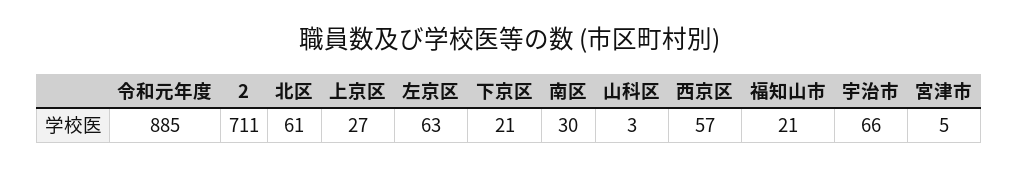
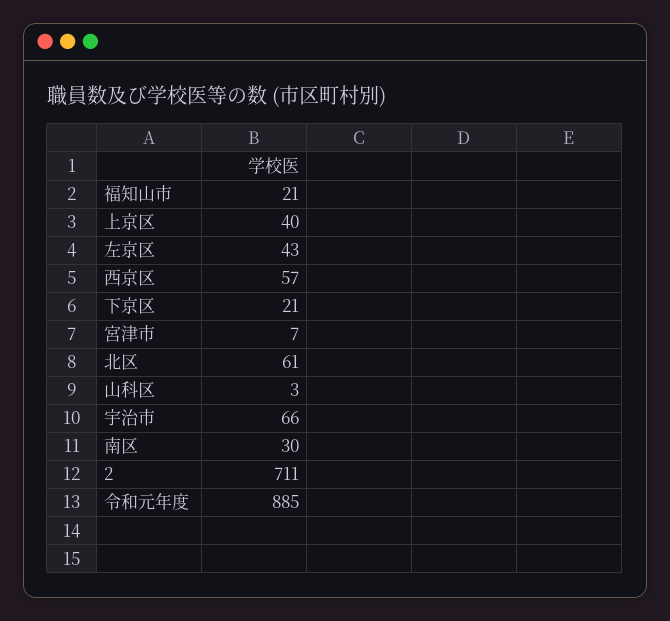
上京区: 27 -> 40
左京区: 63 -> 43
宮津市: 5 -> 7

